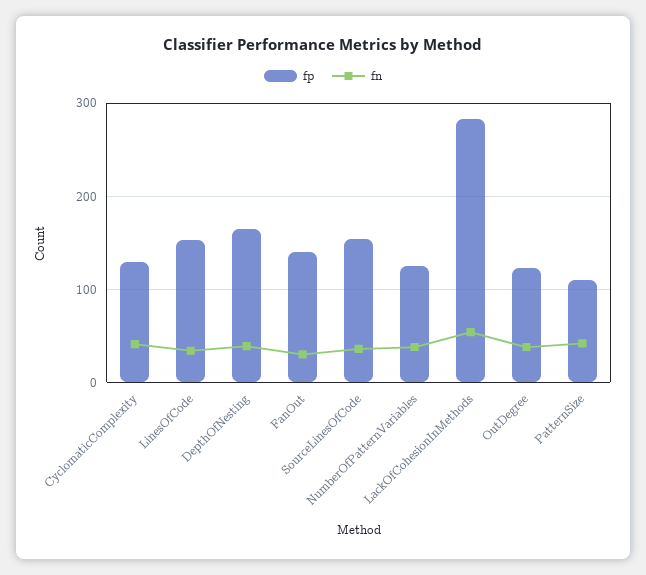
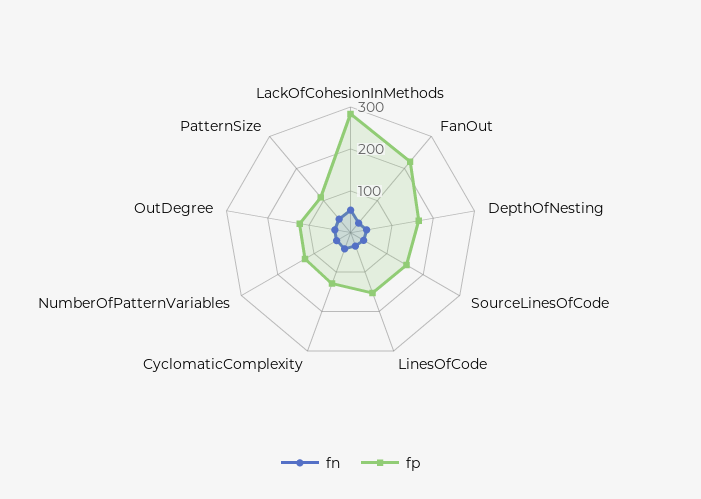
fp, FanOut: 140 -> 220

